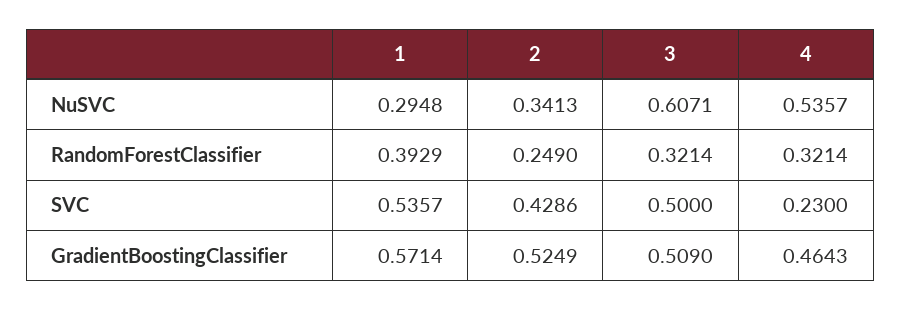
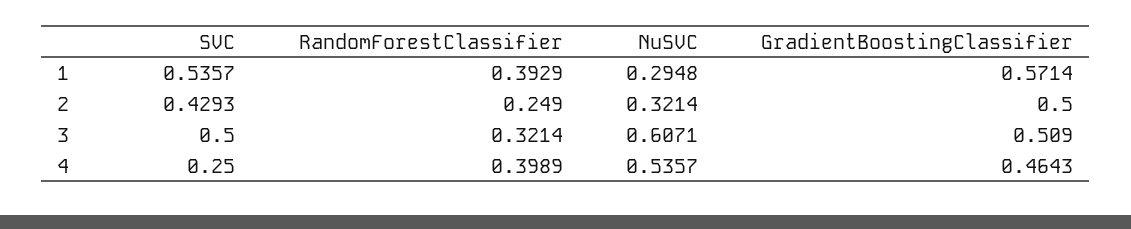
2, NuSVC: 0.3413 -> 0.3214
4, RandomForestClassifier: 0.3214 -> 0.3989
2, SVC: 0.4286 -> 0.4293
4, SVC: 0.23 -> 0.25
2, GradientBoostingClassifier: 0.5249 -> 0.5

